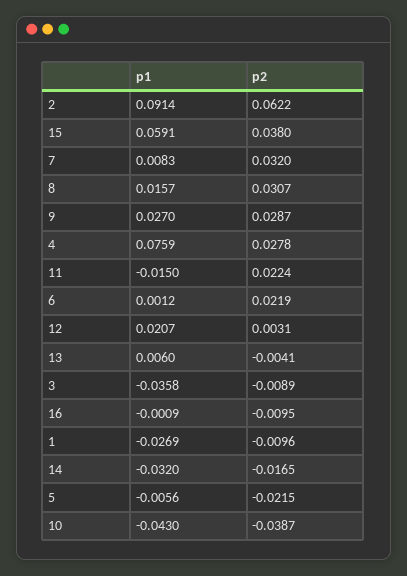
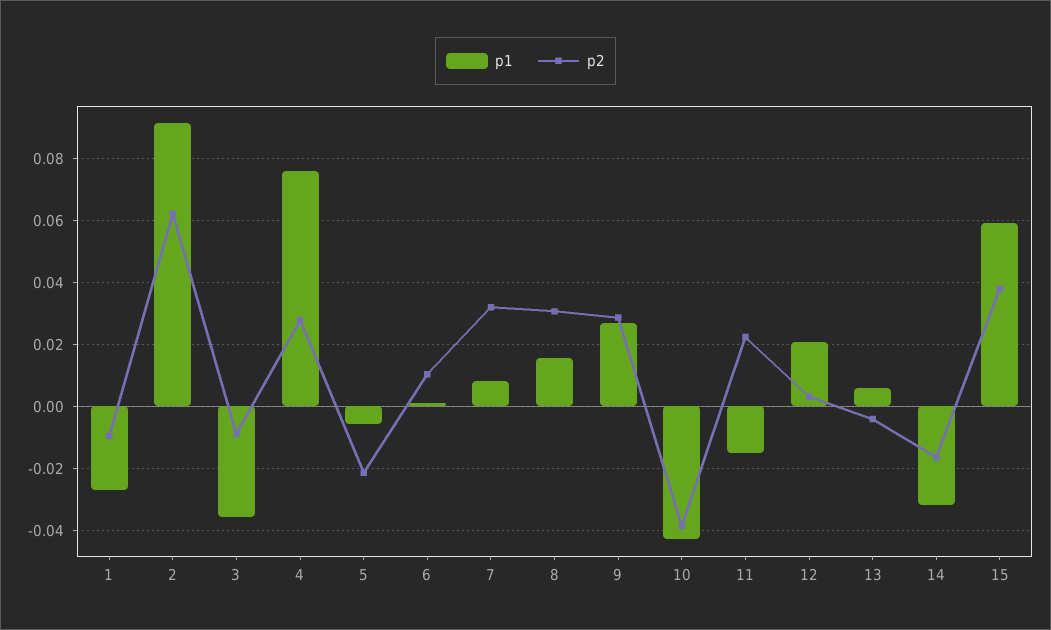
p2, 6: 0.0219 -> 0.01
p1, 16: -0.0009 -> none
p2, 16: -0.0095 -> none

